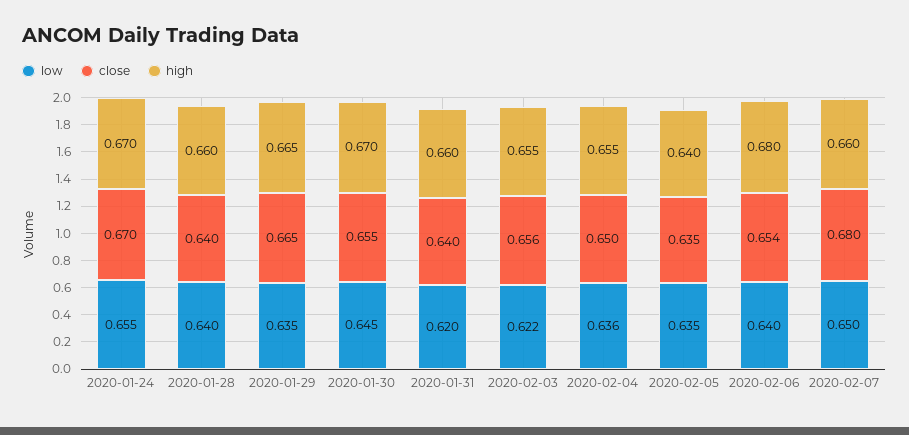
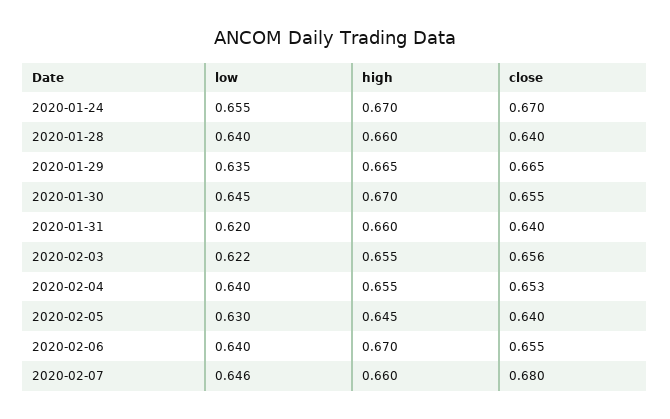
low, 2020-02-04: 0.636 -> 0.64
close, 2020-02-04: 0.65 -> 0.653
low, 2020-02-05: 0.635 -> 0.63
close, 2020-02-05: 0.635 -> 0.64
high, 2020-02-05: 0.64 -> 0.645
close, 2020-02-06: 0.654 -> 0.655
high, 2020-02-06: 0.68 -> 0.67
low, 2020-02-07: 0.65 -> 0.646

